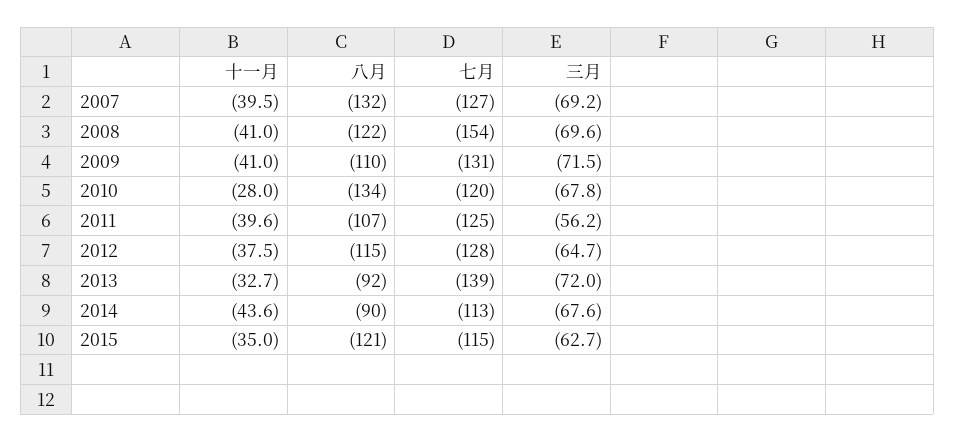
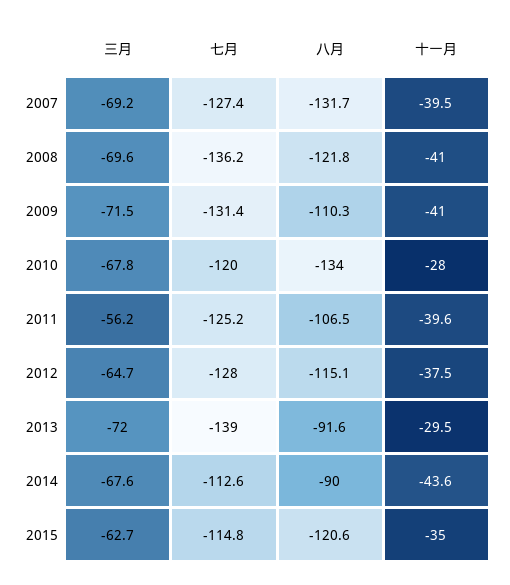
七月, 2008: -154 -> -136.2
十一月, 2013: -32.7 -> -29.5

